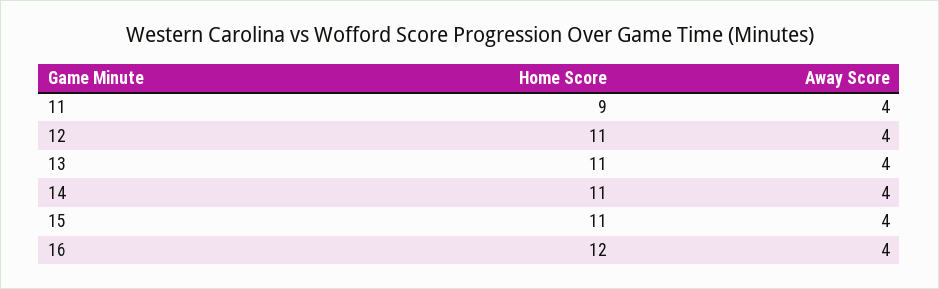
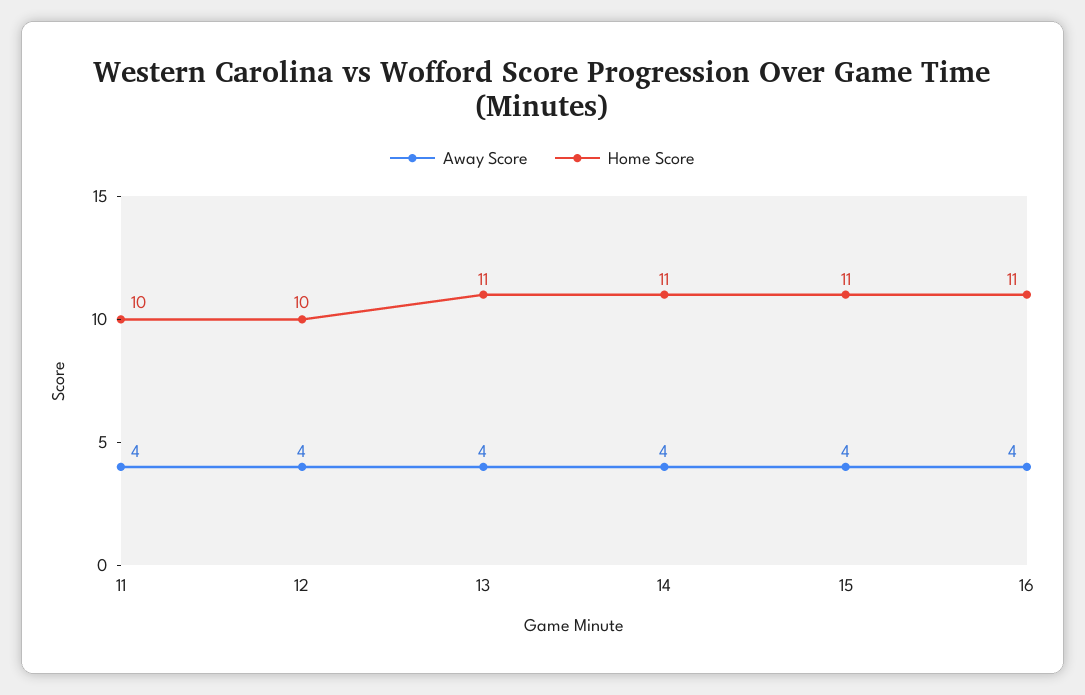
Home Score, 11: 9 -> 10
Home Score, 12: 11 -> 10
Home Score, 16: 12 -> 11

